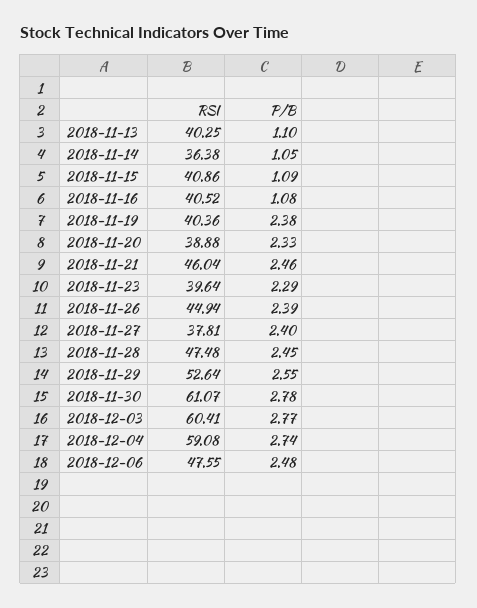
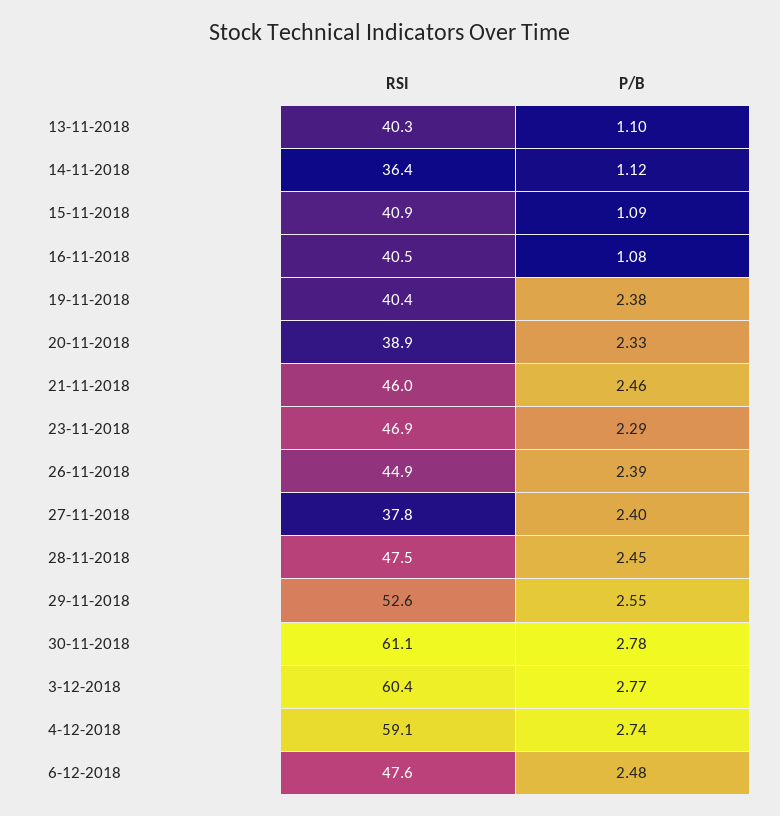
P/B, 2018-11-14: 1.05 -> 1.12
RSI, 2018-11-23: 39.64 -> 46.9

